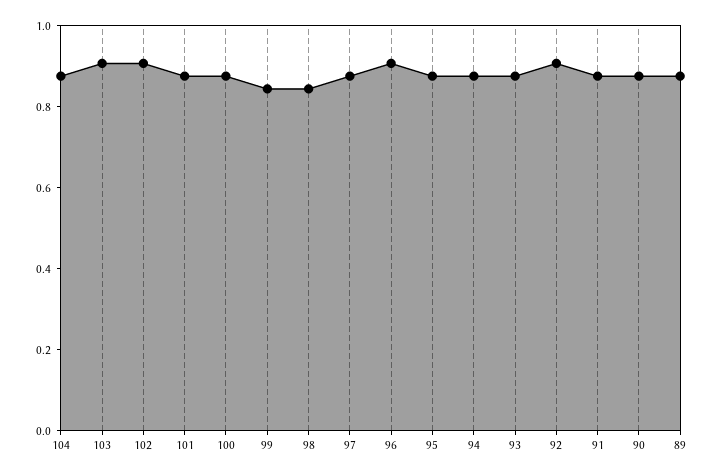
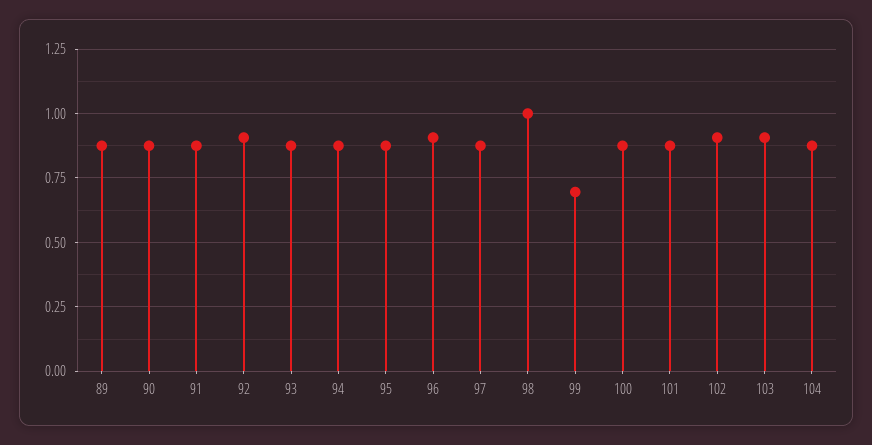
99: 0.85 -> 0.7
98: 0.85 -> 1

